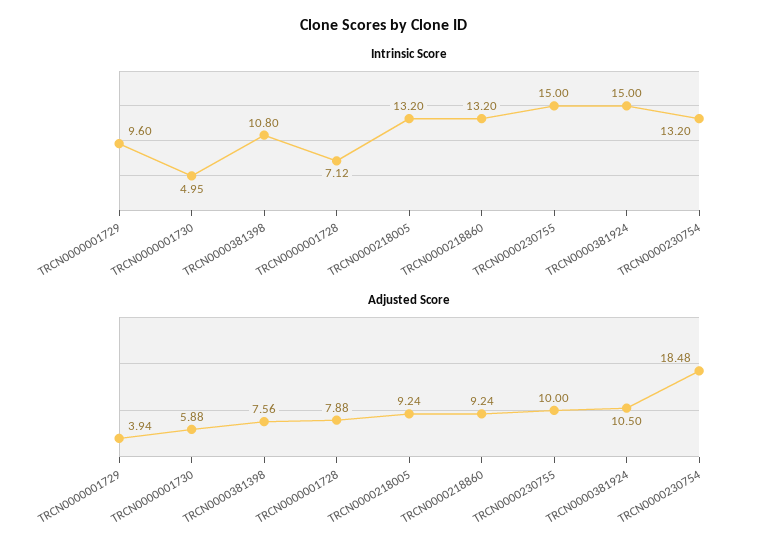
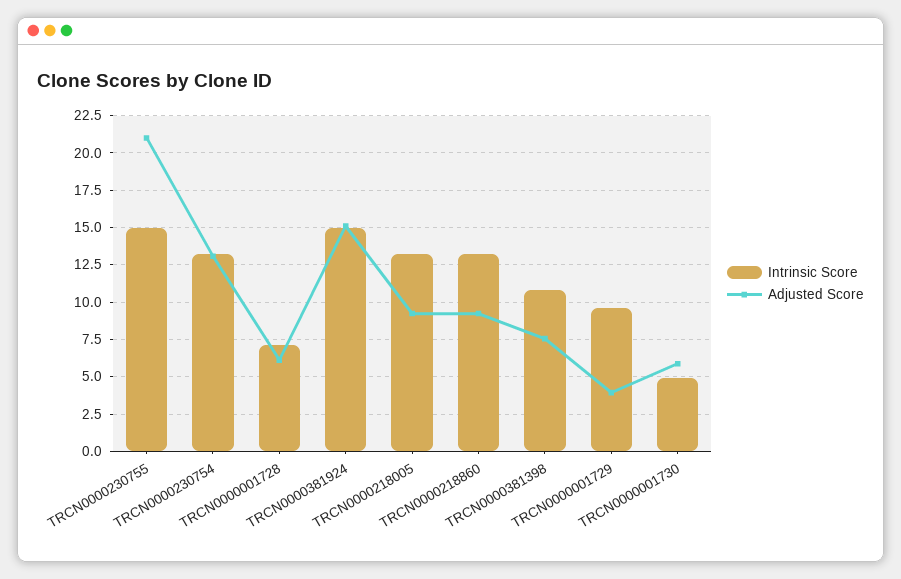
Adjusted Score, TRCN0000001728: 7.88 -> 6
Adjusted Score, TRCN0000230755: 10 -> 21
Adjusted Score, TRCN0000381924: 10.5 -> 15
Adjusted Score, TRCN0000230754: 18.48 -> 13

